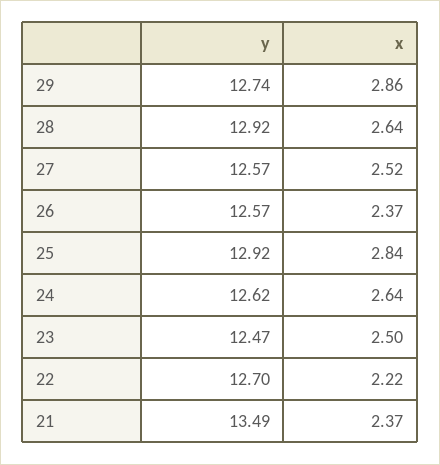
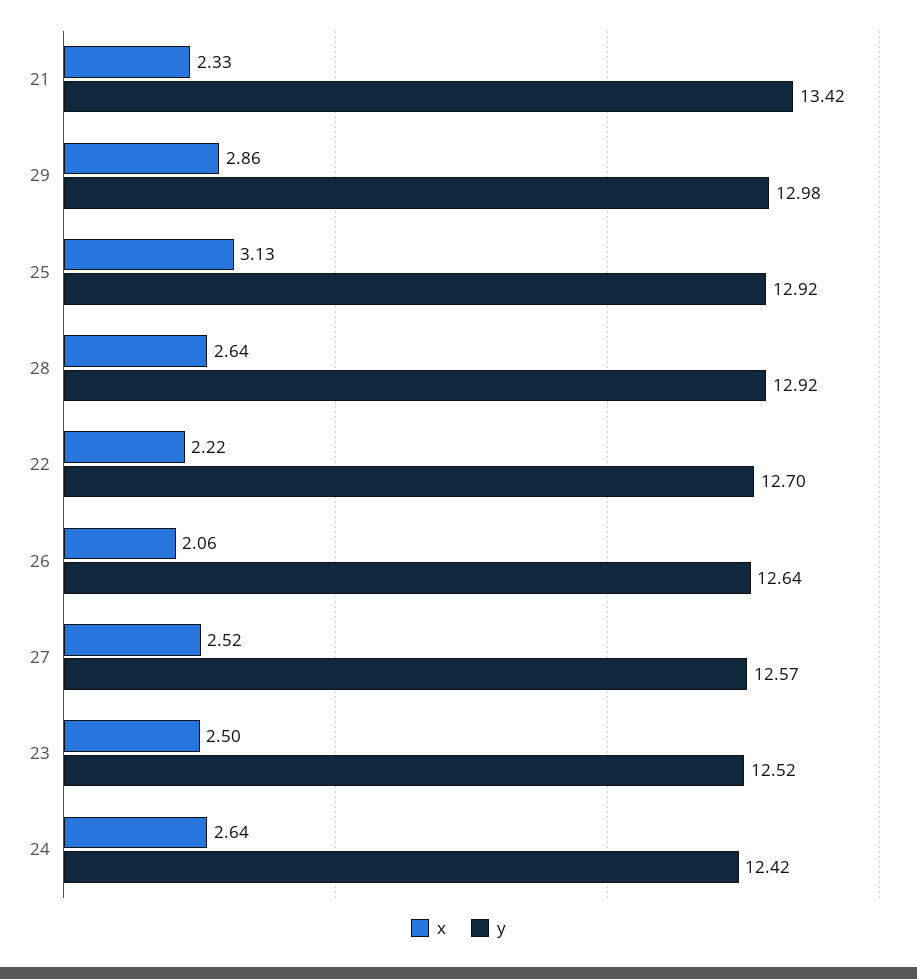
y, 29: 12.74 -> 12.98
y, 26: 12.57 -> 12.64
x, 26: 2.37 -> 2.06
x, 25: 2.84 -> 3.13
y, 24: 12.62 -> 12.42
y, 23: 12.47 -> 12.52
y, 21: 13.49 -> 13.42
x, 21: 2.37 -> 2.33

